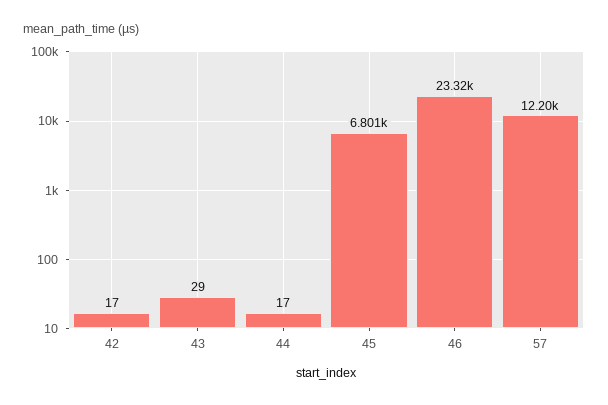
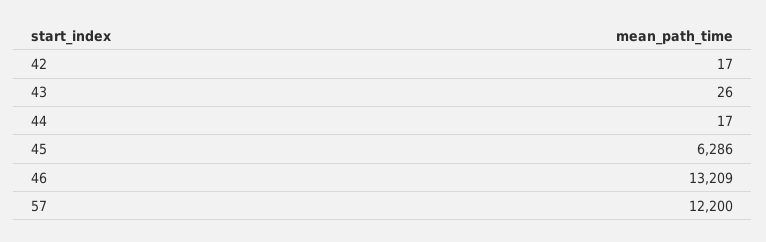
43: 29 -> 26
45: 6801 -> 6286
46: 23320 -> 13209

